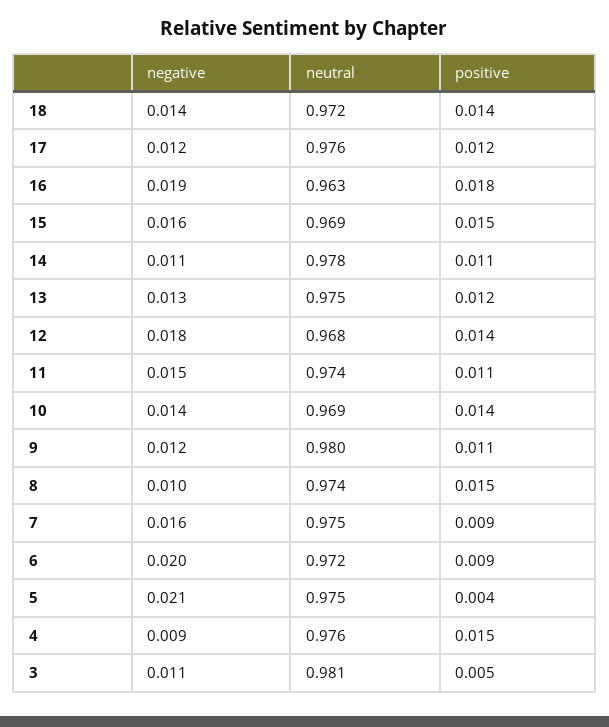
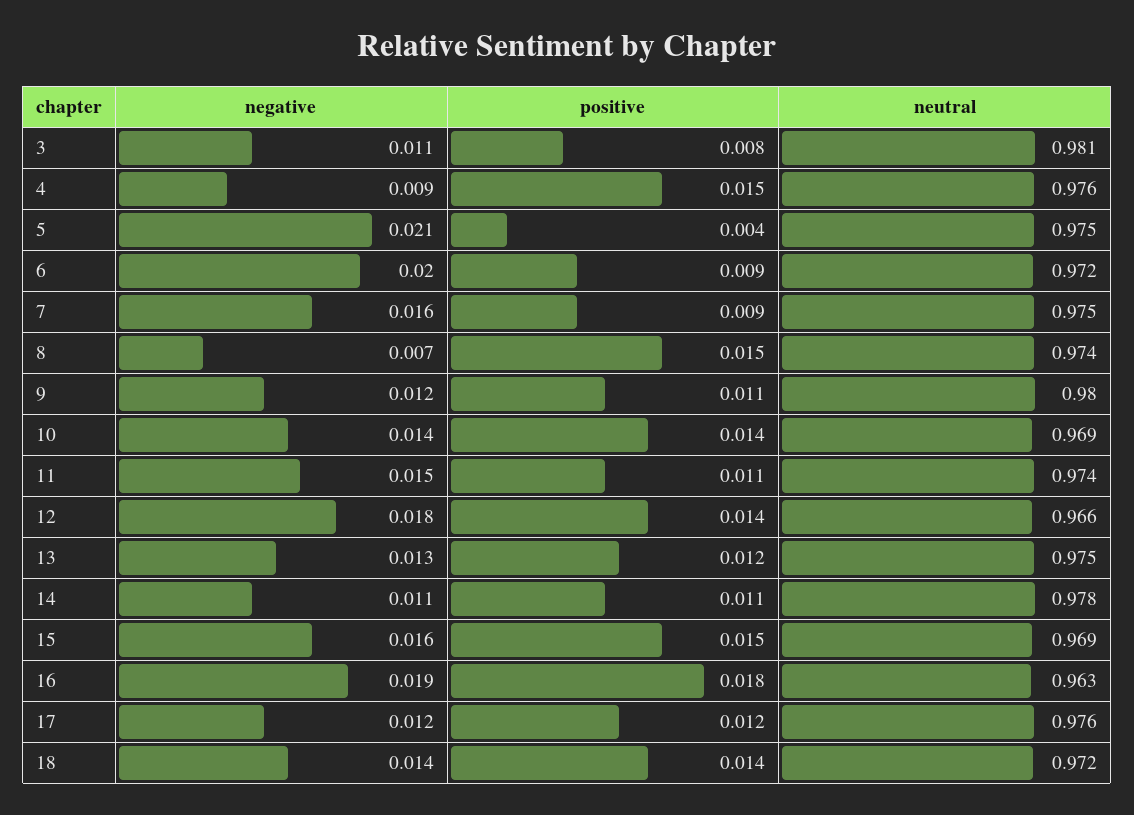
neutral, 12: 0.968 -> 0.966
negative, 8: 0.01 -> 0.007
positive, 3: 0.005 -> 0.008

